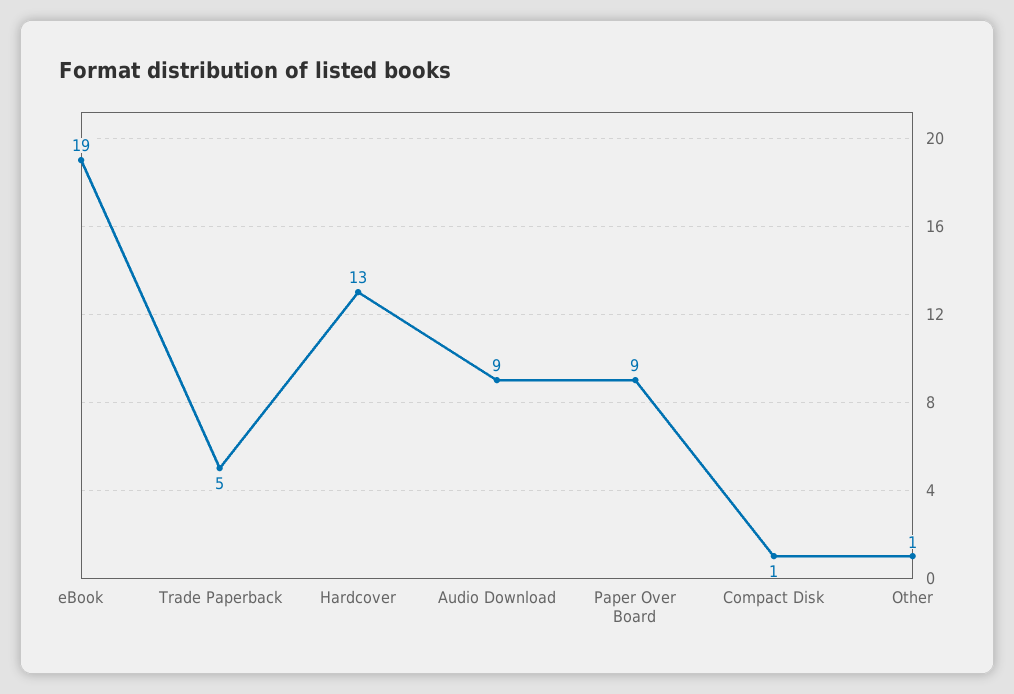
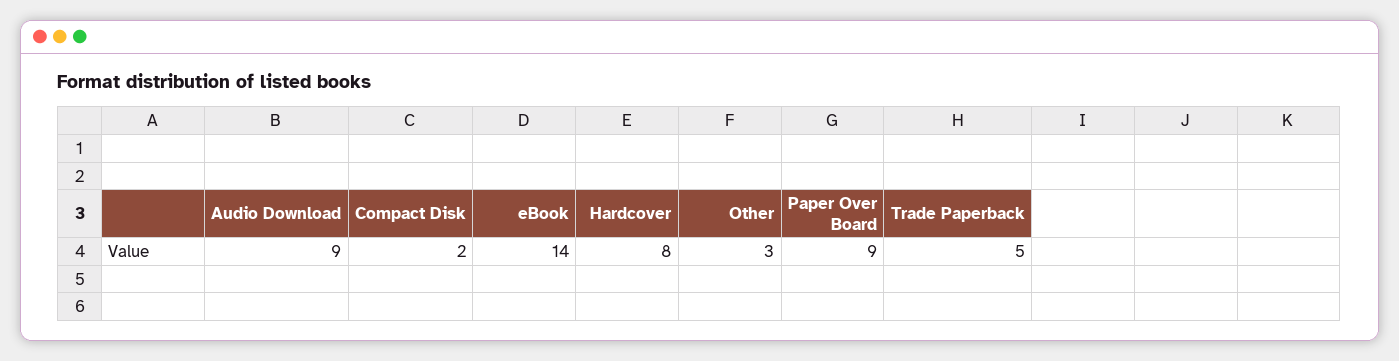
eBook: 19 -> 14
Hardcover: 13 -> 8
Compact Disk: 1 -> 2
Other: 1 -> 3

